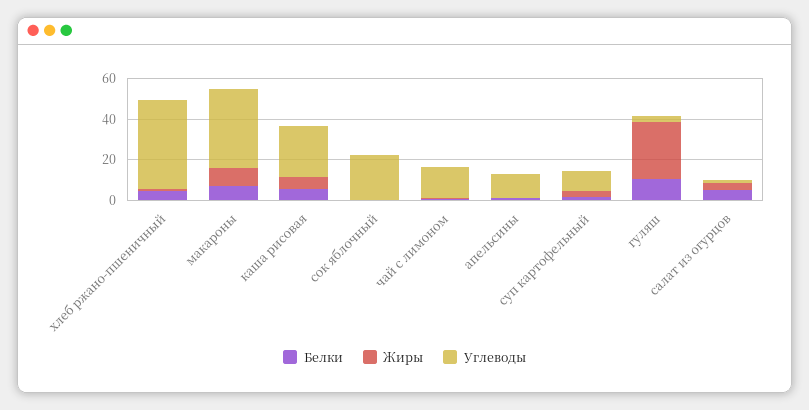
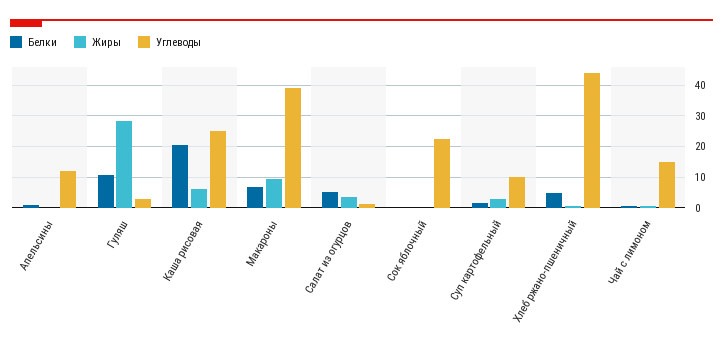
Белки, каша рисовая: 5 -> 20

